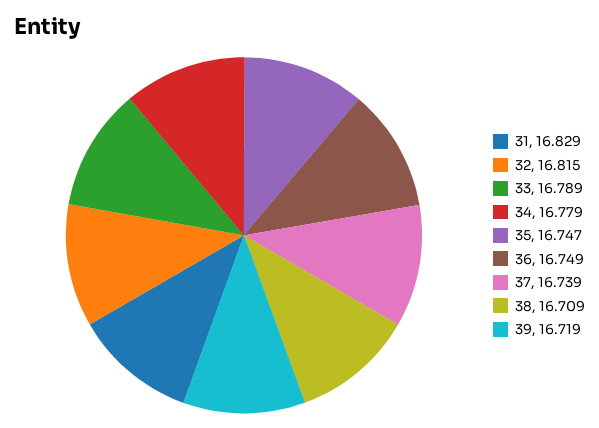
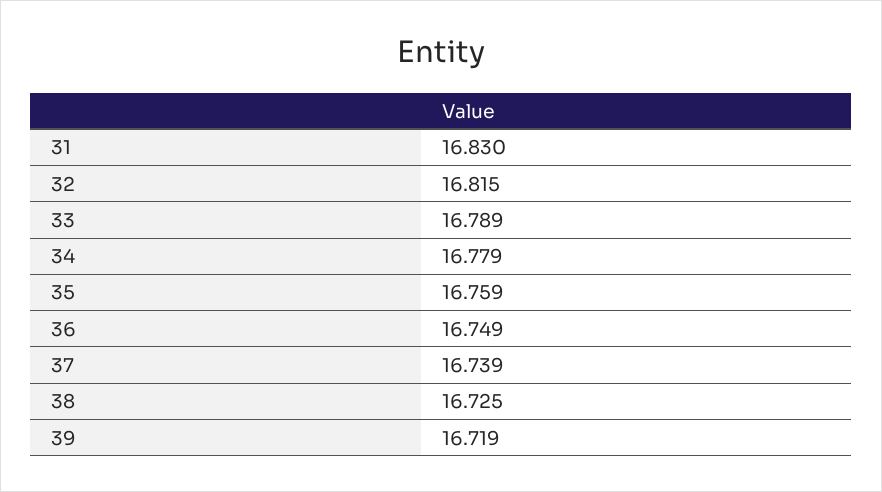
31: 16.829 -> 16.83
35: 16.747 -> 16.759
38: 16.709 -> 16.725

